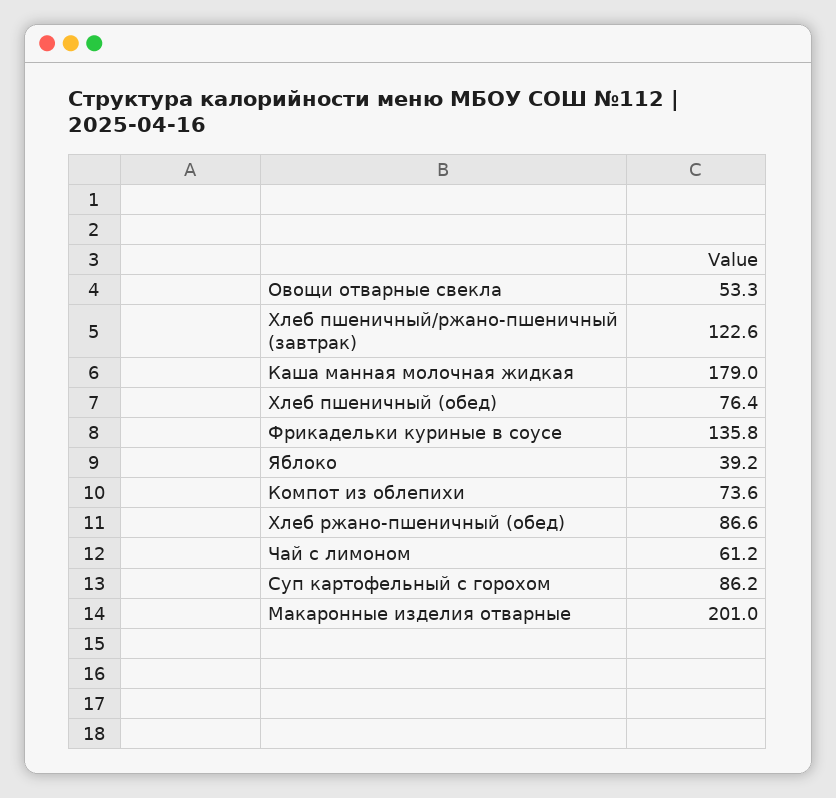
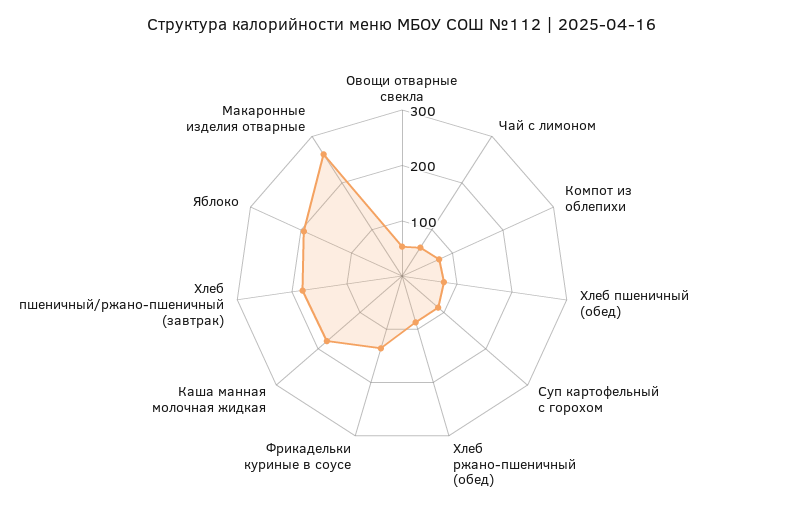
Хлеб пшеничный/ржано-пшеничный (завтрак): 122.6 -> 180
Яблоко: 39.2 -> 200
Макаронные изделия отварные: 201 -> 260

